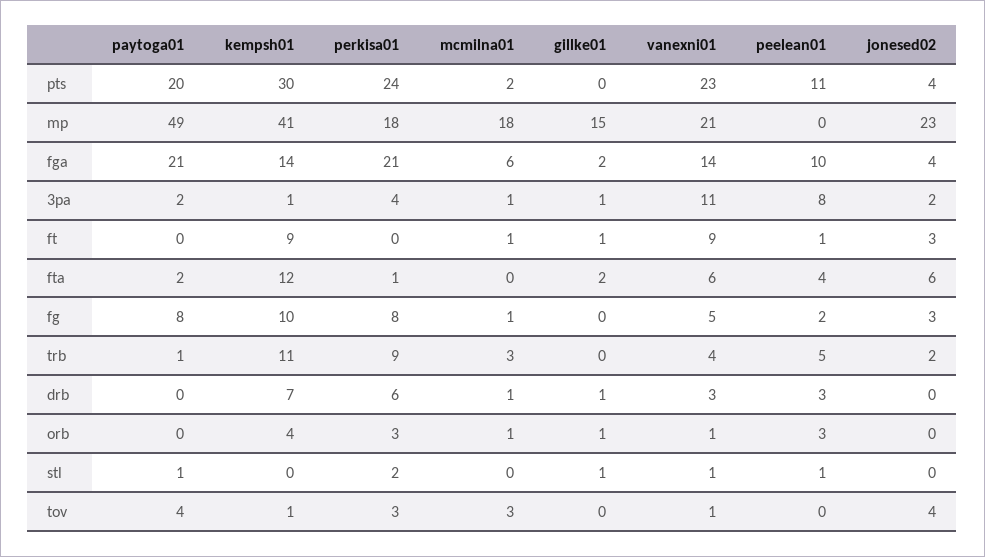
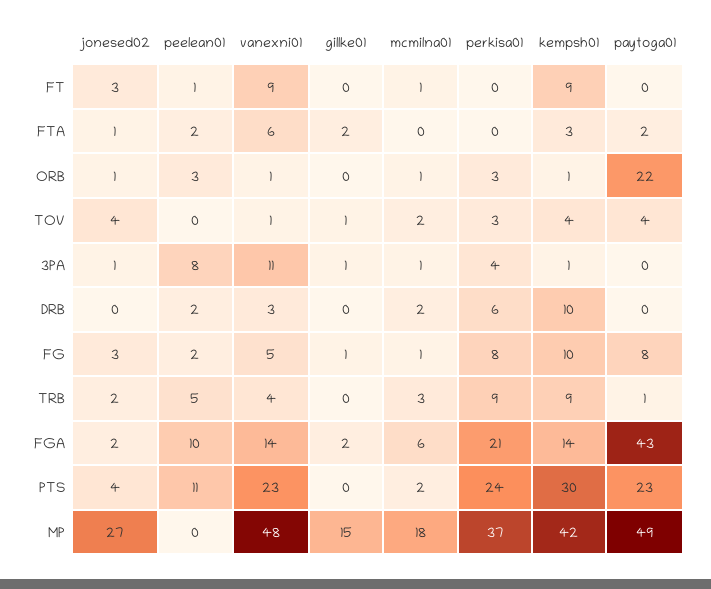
paytoga01, pts: 20 -> 23
kempsh01, mp: 41 -> 42
perkisa01, mp: 18 -> 37
vanexni01, mp: 21 -> 48
jonesed02, mp: 23 -> 27
paytoga01, fga: 21 -> 43
jonesed02, fga: 4 -> 2
paytoga01, 3pa: 2 -> 0
jonesed02, 3pa: 2 -> 1
gillke01, ft: 1 -> 0
kempsh01, fta: 12 -> 3
perkisa01, fta: 1 -> 0
peelean01, fta: 4 -> 2
jonesed02, fta: 6 -> 1
gillke01, fg: 0 -> 1
kempsh01, trb: 11 -> 9
kempsh01, drb: 7 -> 10
mcmilna01, drb: 1 -> 2
gillke01, drb: 1 -> 0
peelean01, drb: 3 -> 2
paytoga01, orb: 0 -> 22
kempsh01, orb: 4 -> 1
gillke01, orb: 1 -> 0
jonesed02, orb: 0 -> 1
paytoga01, stl: 1 -> none
kempsh01, stl: 0 -> none
perkisa01, stl: 2 -> none
mcmilna01, stl: 0 -> none
gillke01, stl: 1 -> none
vanexni01, stl: 1 -> none
peelean01, stl: 1 -> none
jonesed02, stl: 0 -> none
kempsh01, tov: 1 -> 4
mcmilna01, tov: 3 -> 2
gillke01, tov: 0 -> 1

